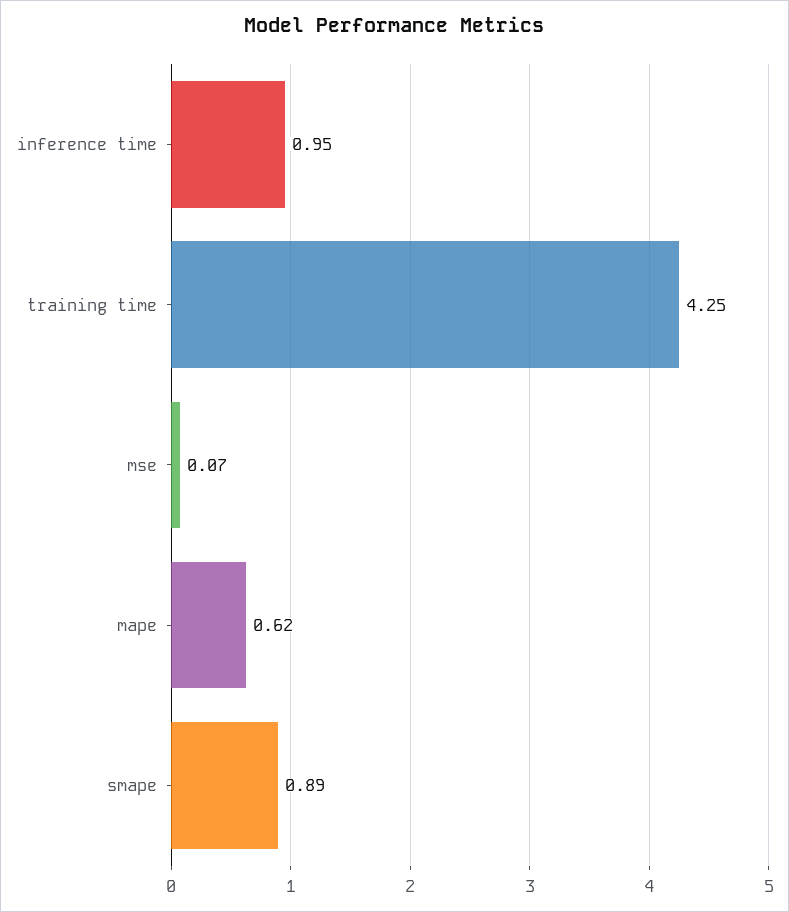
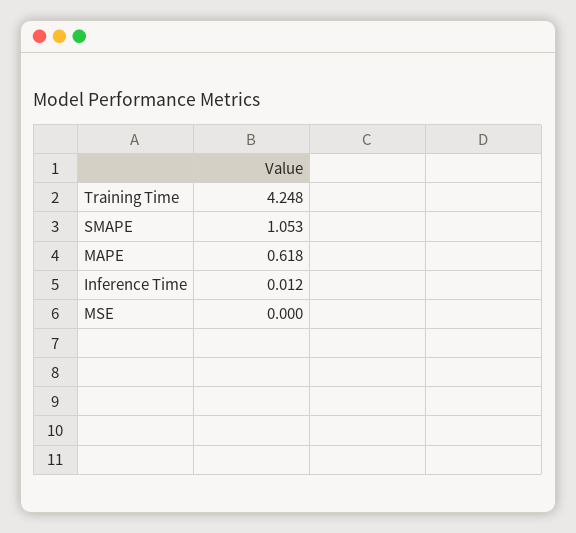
inference time: 0.95 -> 0.012
mse: 0.07 -> 0
smape: 0.89 -> 1.053

